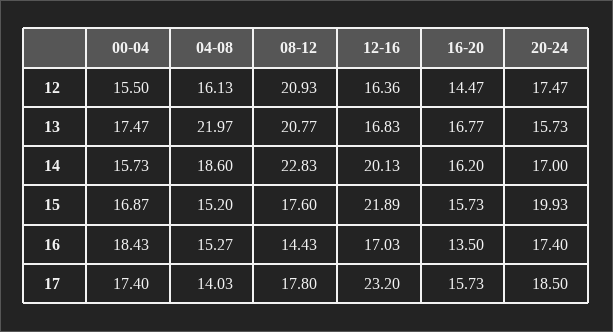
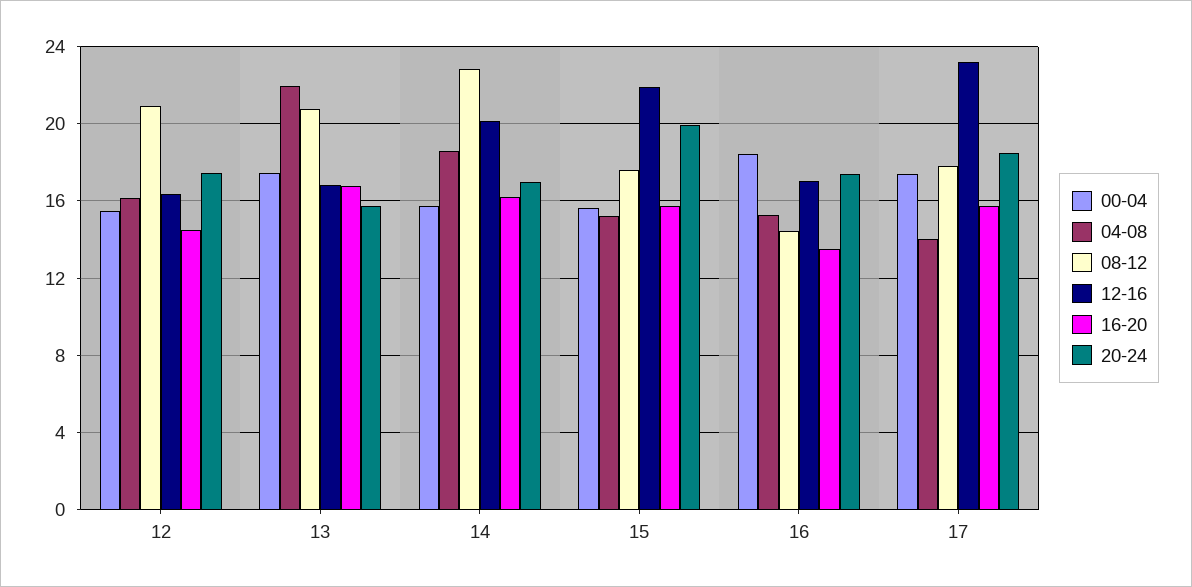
00-04, 15: 16.87 -> 15.5

